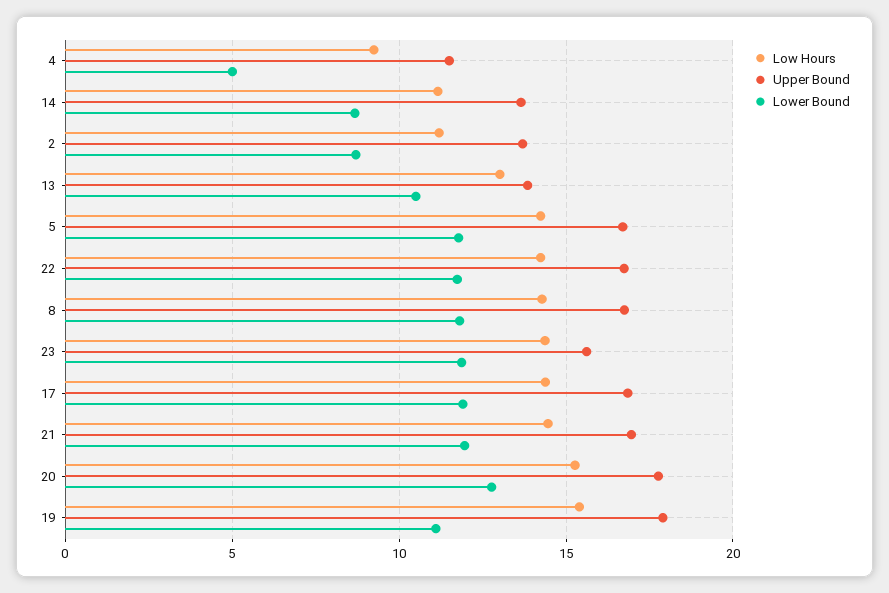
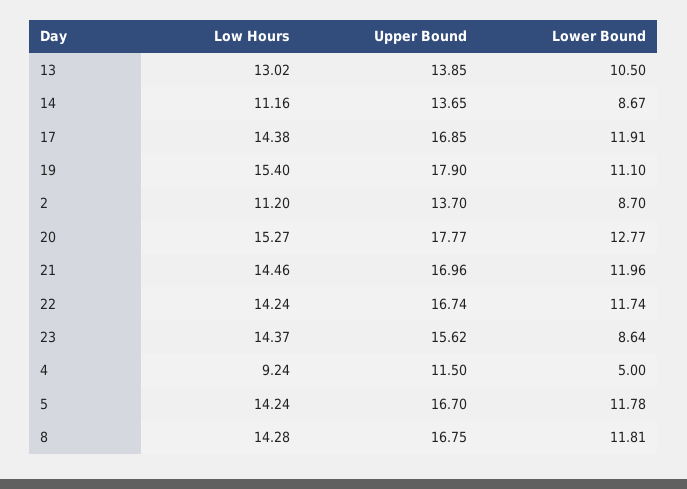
Lower Bound, 23: 12 -> 8.64

